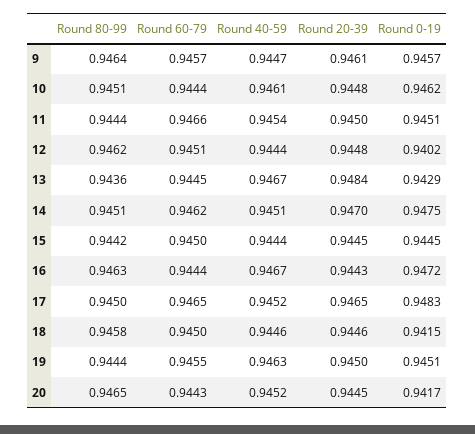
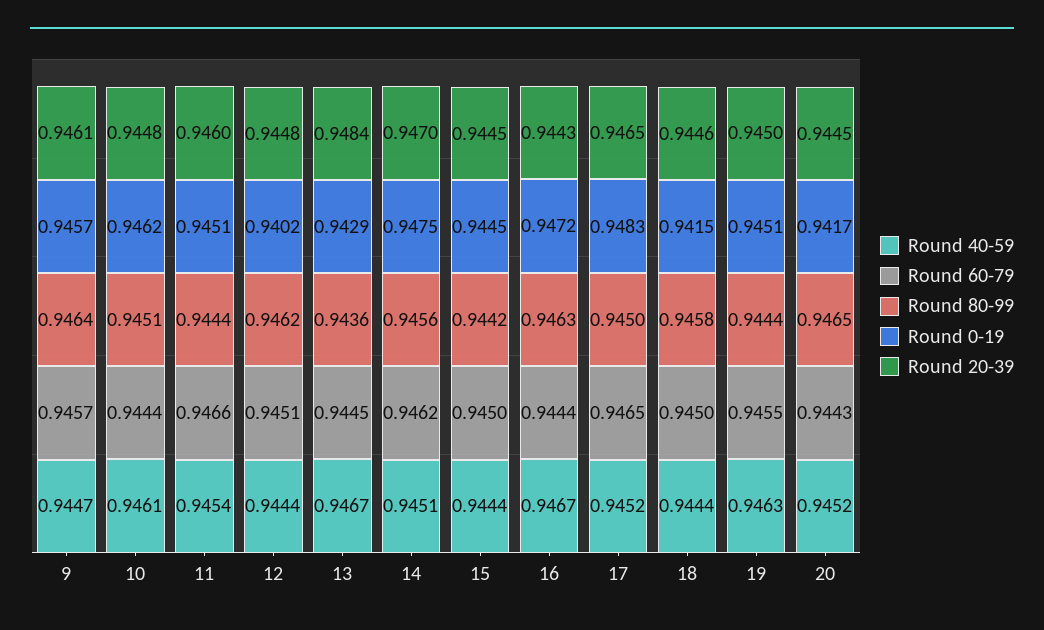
Round 20-39, 11: 0.945 -> 0.946
Round 80-99, 14: 0.9451 -> 0.9456
Round 40-59, 18: 0.9446 -> 0.9444

